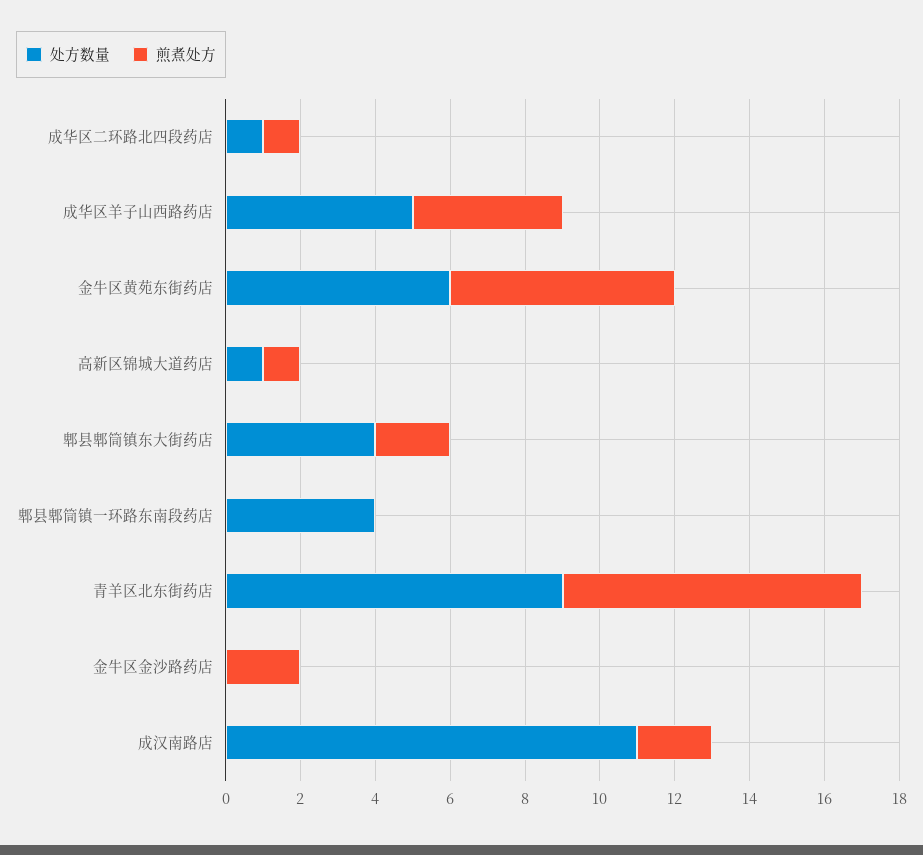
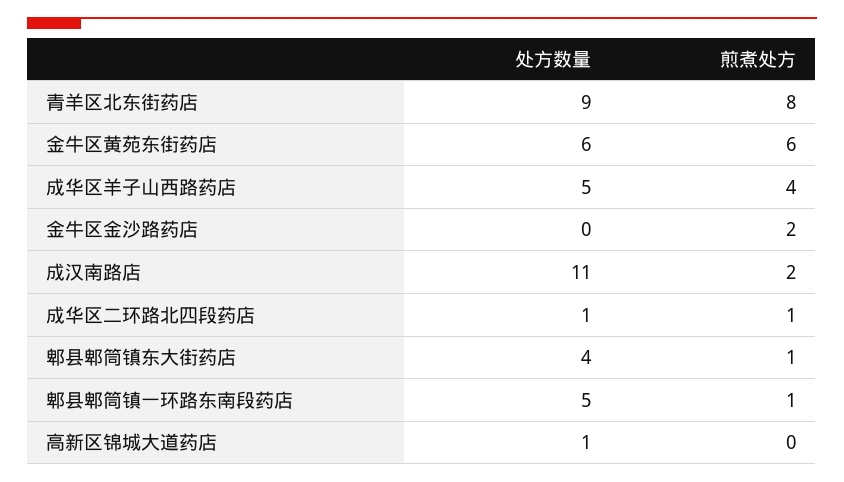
煎煮处方, 高新区锦城大道药店: 1 -> 0
煎煮处方, 郫县郫筒镇东大街药店: 2 -> 1
处方数量, 郫县郫筒镇一环路东南段药店: 4 -> 5
煎煮处方, 郫县郫筒镇一环路东南段药店: 0 -> 1

